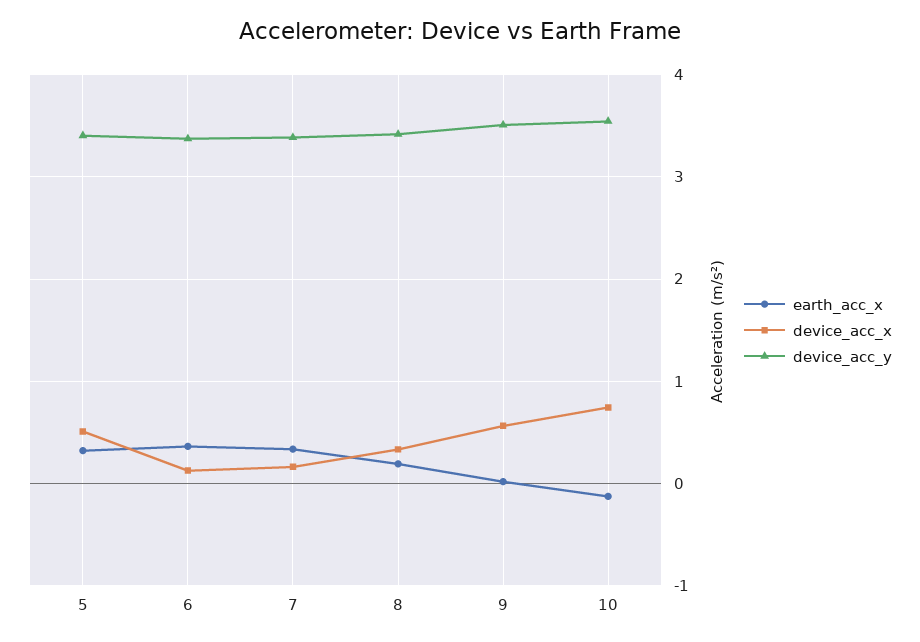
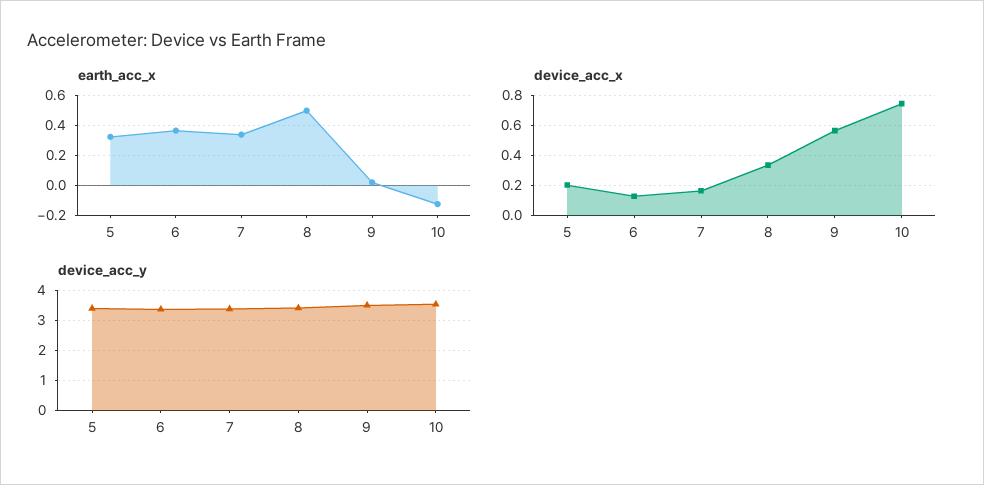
device_acc_x, 5: 0.5 -> 0.2
earth_acc_x, 8: 0.2 -> 0.5

